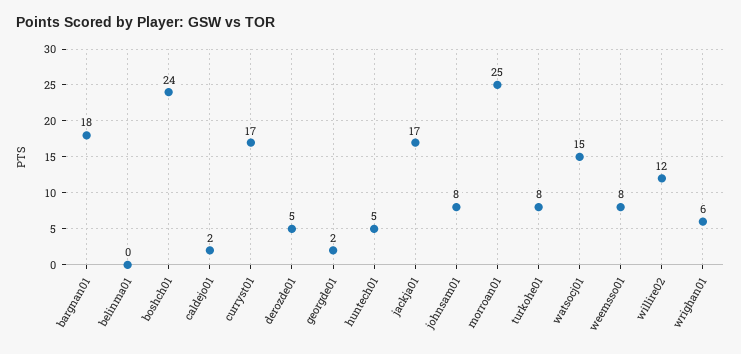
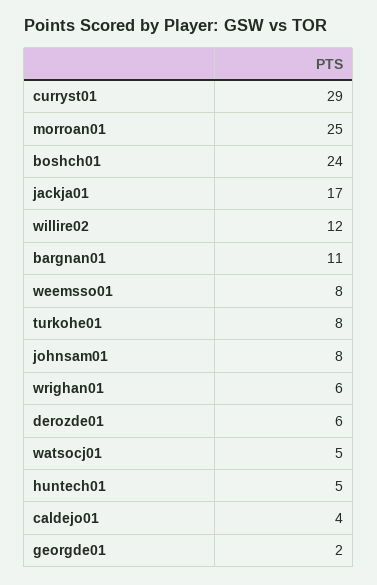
bargnan01: 18 -> 11
belinma01: 0 -> none
caldejo01: 2 -> 4
curryst01: 17 -> 29
derozde01: 5 -> 6
watsocj01: 15 -> 5

